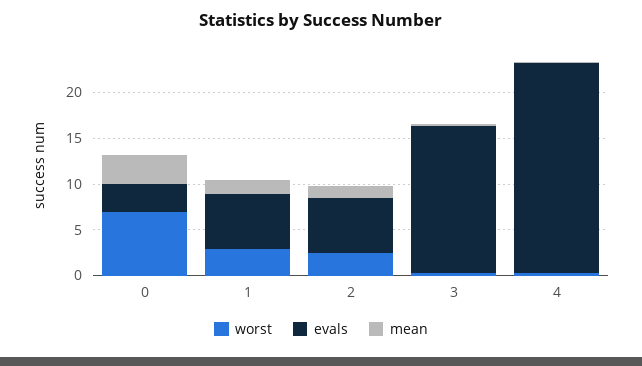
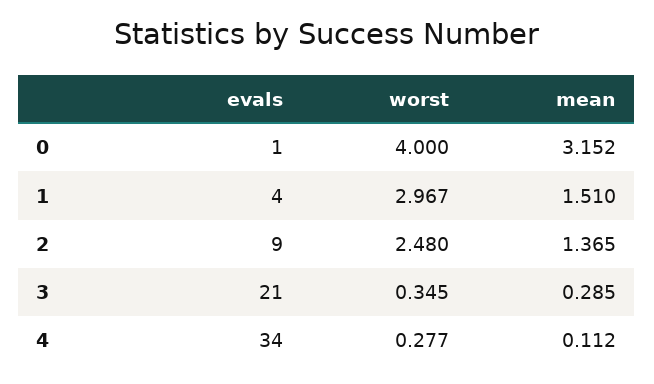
worst, 0: 7 -> 4
evals, 0: 3 -> 1
evals, 1: 6 -> 4
evals, 2: 6 -> 9
evals, 3: 16 -> 21
evals, 4: 23 -> 34

